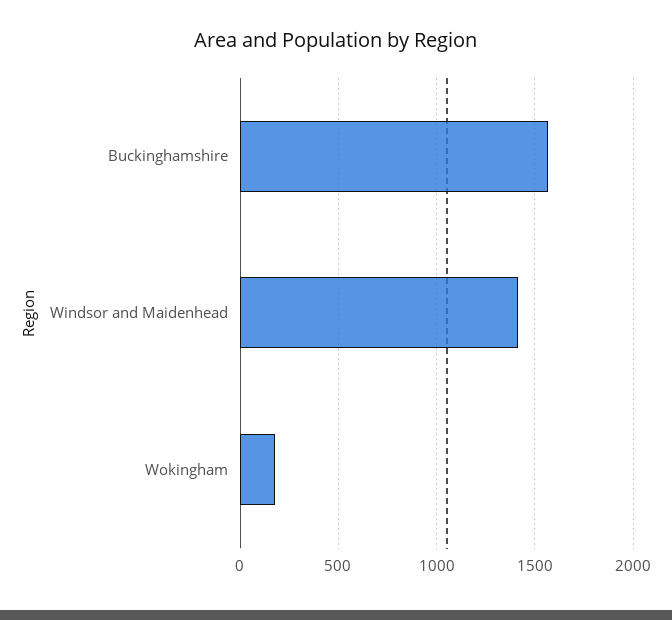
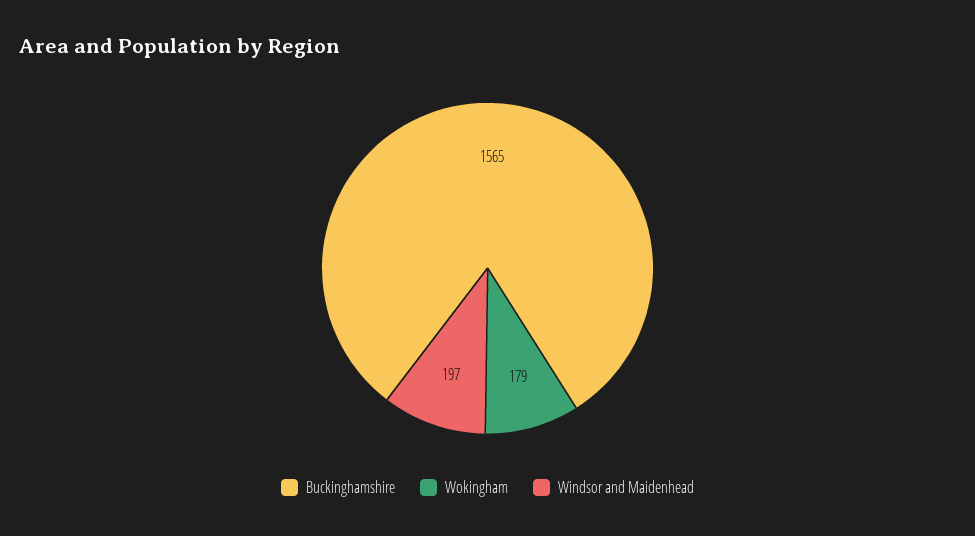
Windsor and Maidenhead: 1400 -> 197

